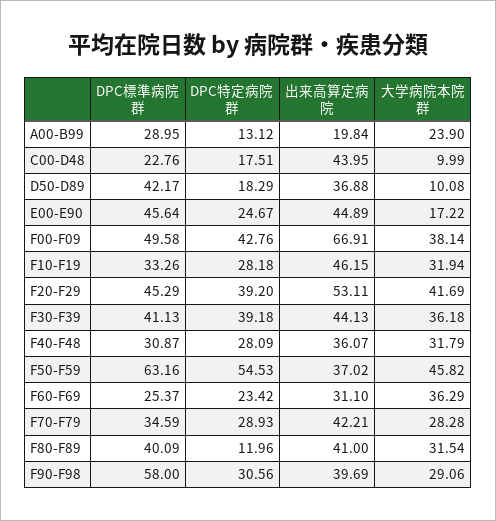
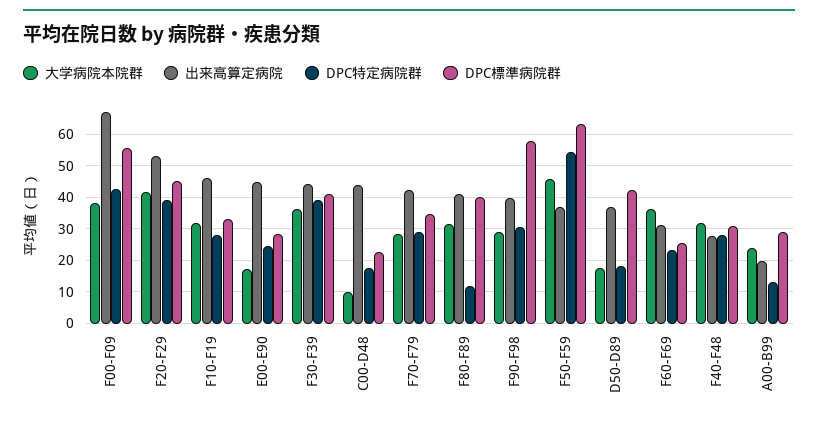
大学病院本院群, D50-D89: 10.08 -> 18
DPC標準病院群, E00-E90: 45.64 -> 28
DPC標準病院群, F00-F09: 49.58 -> 56
出来高算定病院, F40-F48: 36.07 -> 28

